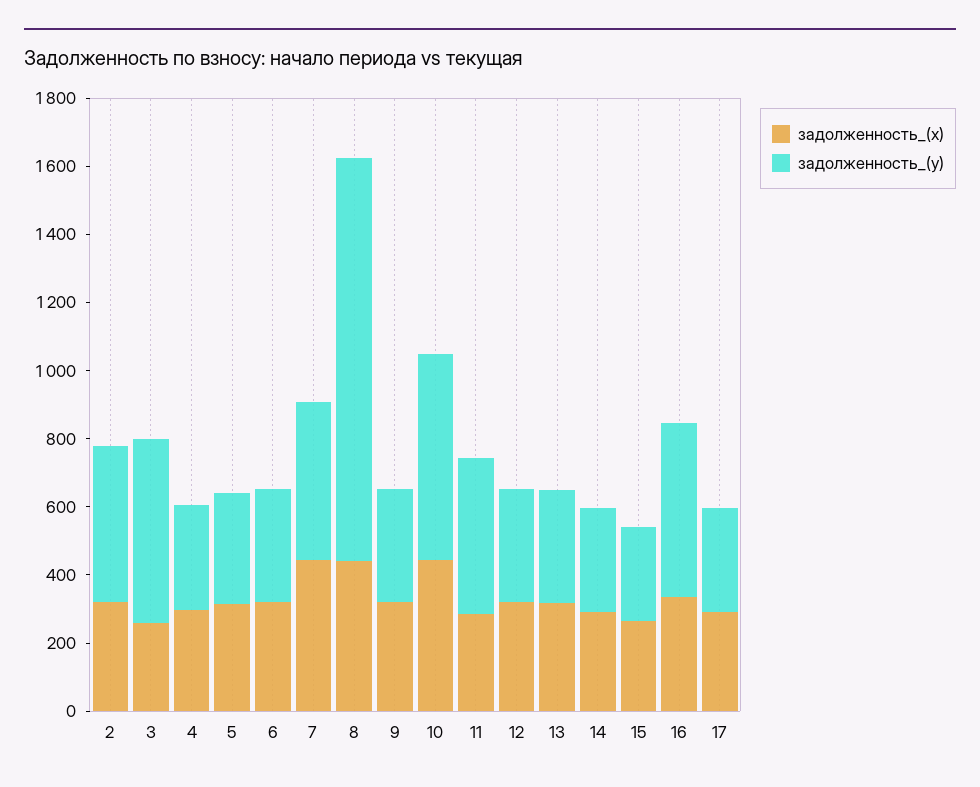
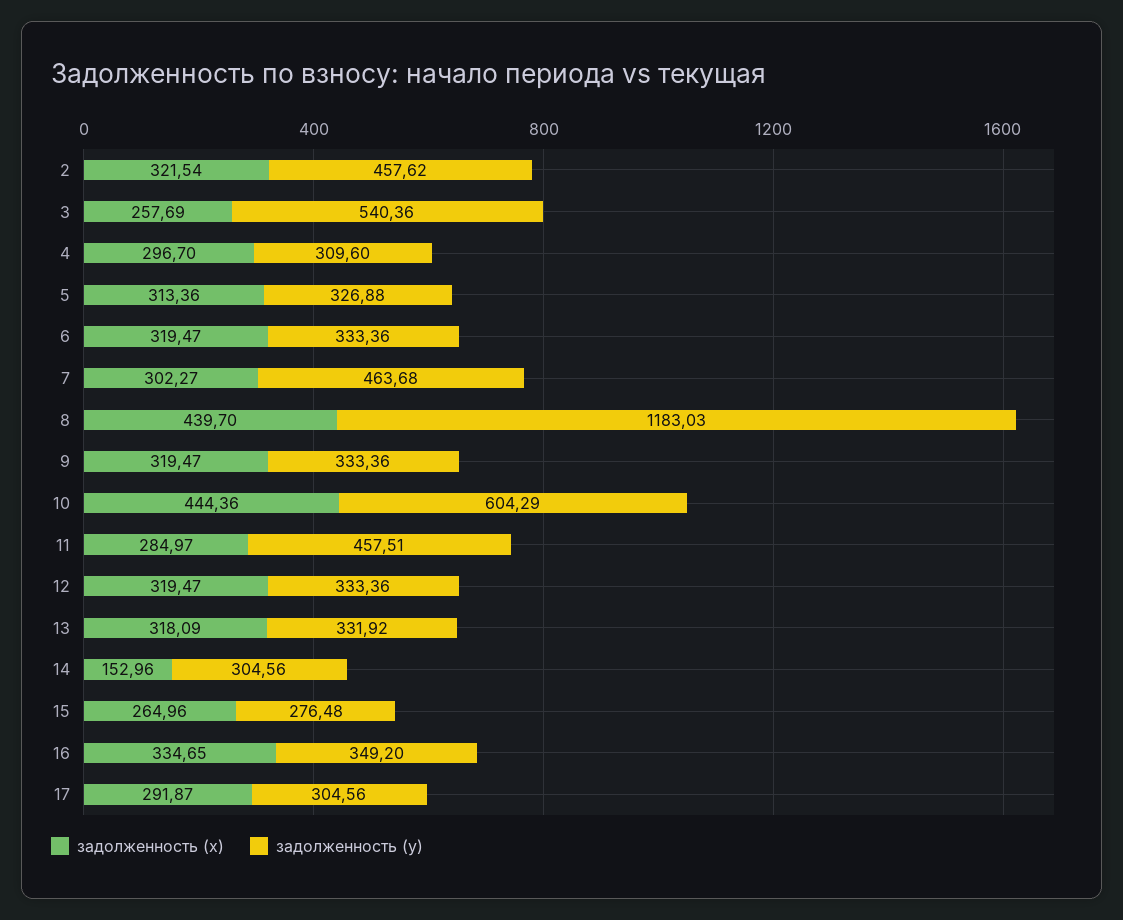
задолженность_(x), 7: 450 -> 302.27
задолженность_(x), 14: 300 -> 152.96
задолженность_(y), 16: 500 -> 349.2

